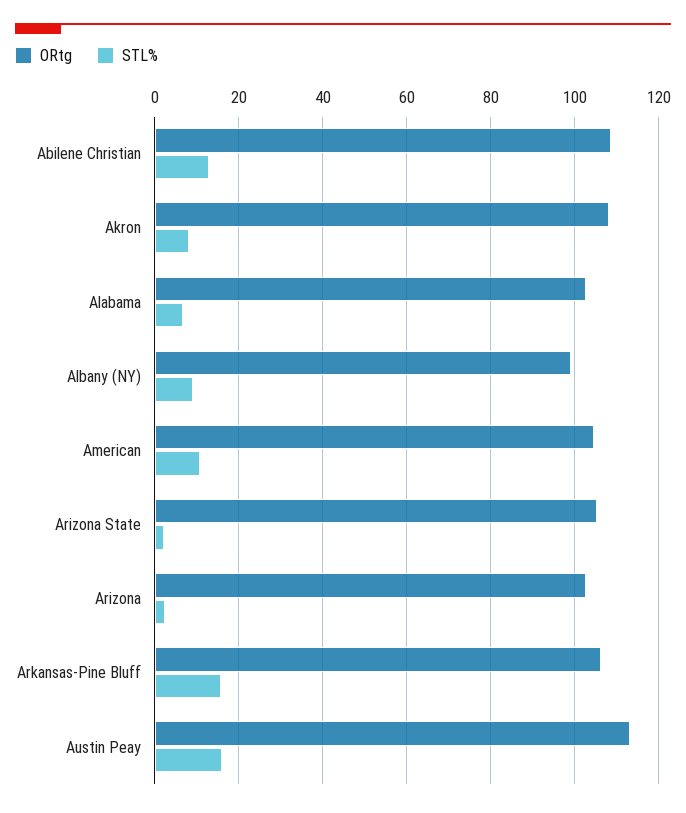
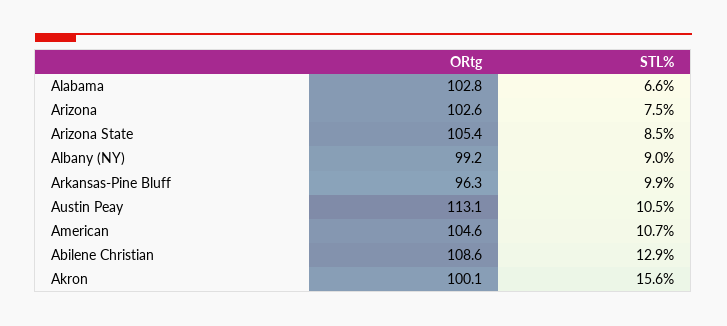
ORtg, Akron: 108 -> 100.1
STL%, Akron: 8 -> 15.6
STL%, Arizona State: 2 -> 8.5
STL%, Arizona: 2 -> 7.5
ORtg, Arkansas-Pine Bluff: 106 -> 96.3
STL%, Arkansas-Pine Bluff: 16 -> 9.9
STL%, Austin Peay: 16 -> 10.5

